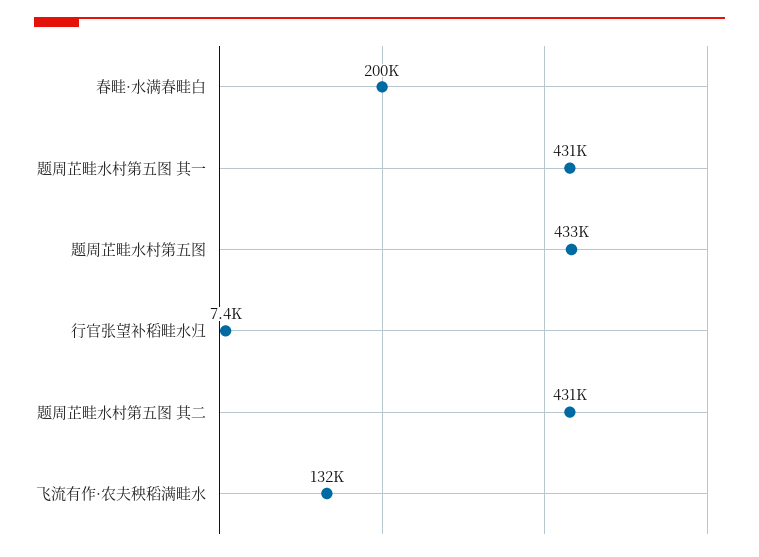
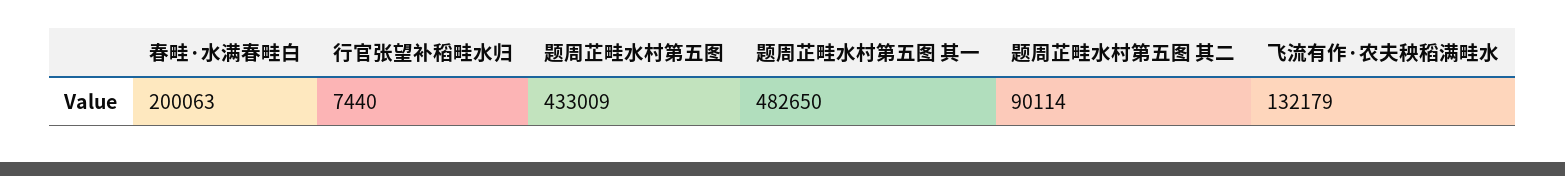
题周芷畦水村第五图 其一: 431000 -> 482650
题周芷畦水村第五图 其二: 431000 -> 90114

